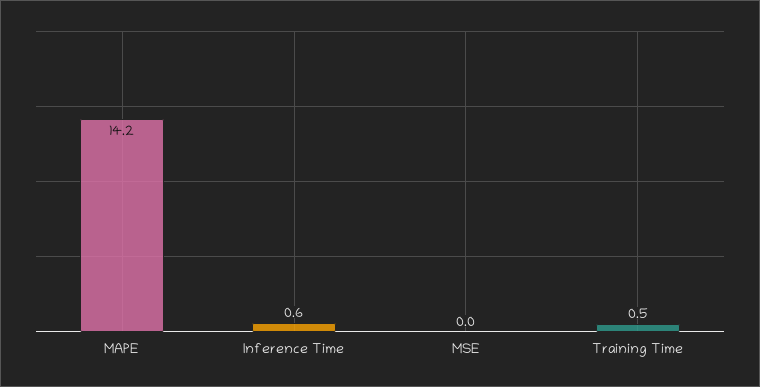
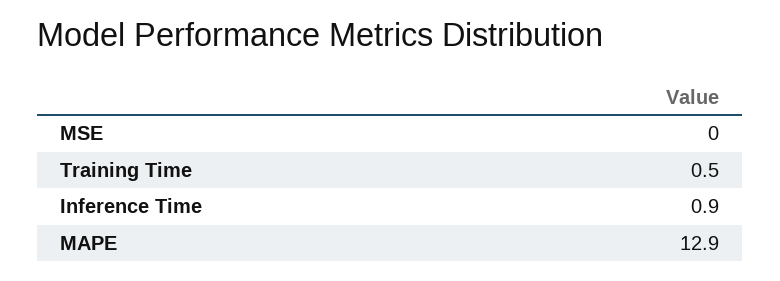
MAPE: 14.2 -> 12.9
Inference Time: 0.6 -> 0.9

